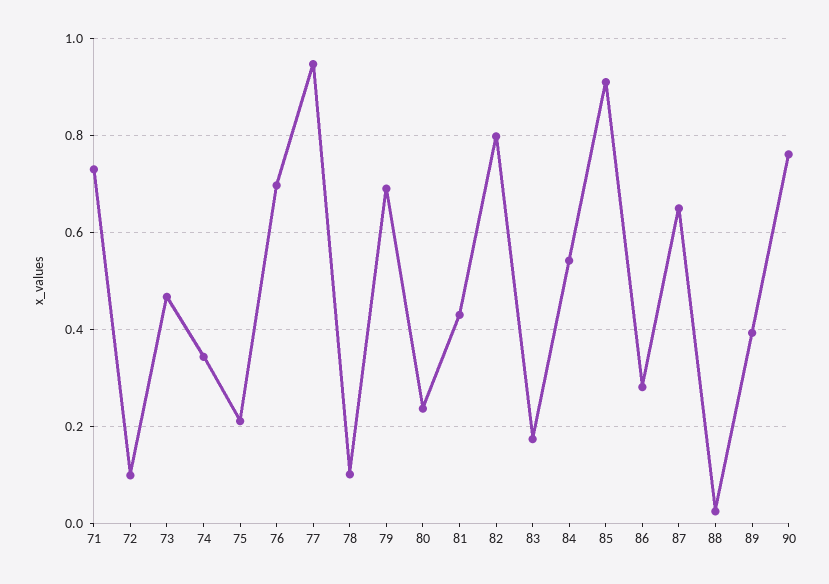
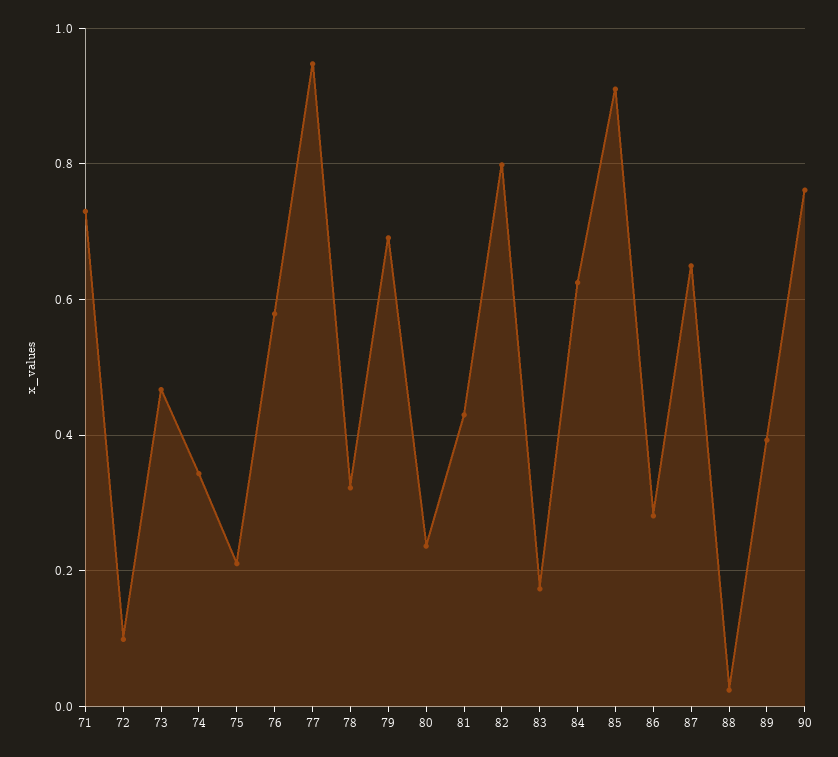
76: 0.7 -> 0.58
78: 0.1 -> 0.32
84: 0.54 -> 0.62

